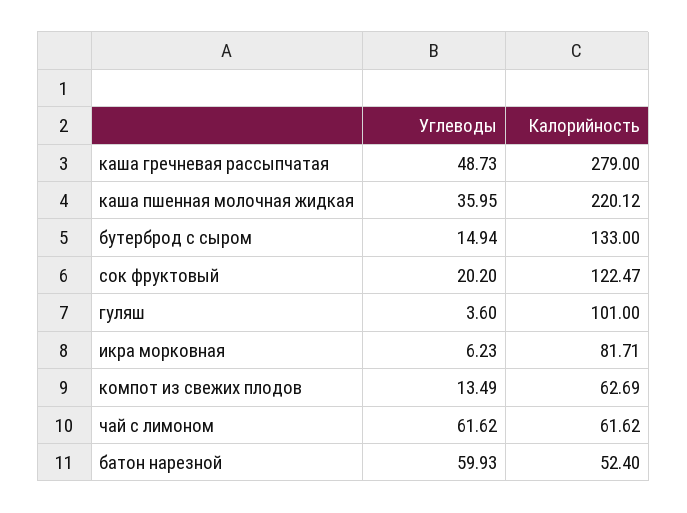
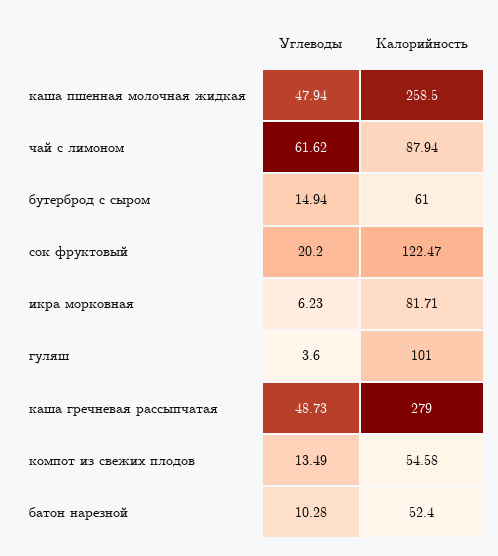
Углеводы, каша пшенная молочная жидкая: 35.95 -> 47.94
Калорийность, каша пшенная молочная жидкая: 220.12 -> 258.5
Калорийность, бутерброд с сыром: 133 -> 61
Калорийность, компот из свежих плодов: 62.69 -> 54.58
Калорийность, чай с лимоном: 61.62 -> 87.94
Углеводы, батон нарезной: 59.93 -> 10.28

